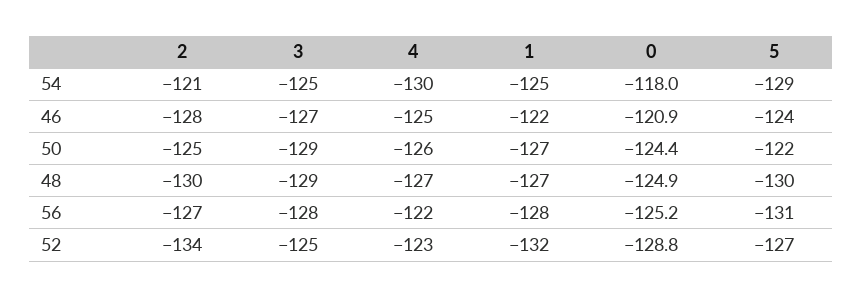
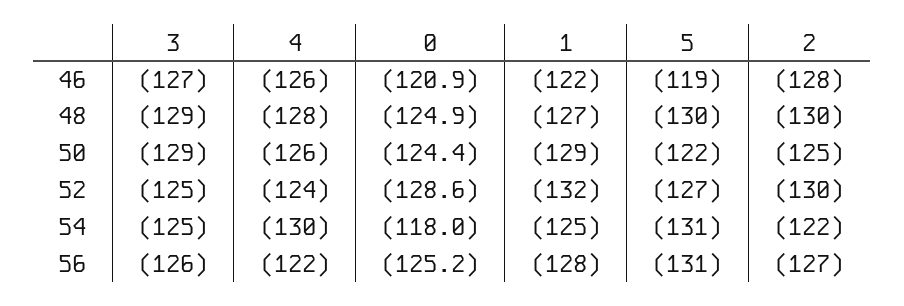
2, 54: -121 -> -122
5, 54: -129 -> -131
4, 46: -125 -> -126
5, 46: -124 -> -119
1, 50: -127 -> -129
4, 48: -127 -> -128
3, 56: -128 -> -126
2, 52: -134 -> -130
4, 52: -123 -> -124
0, 52: -128.8 -> -128.6

